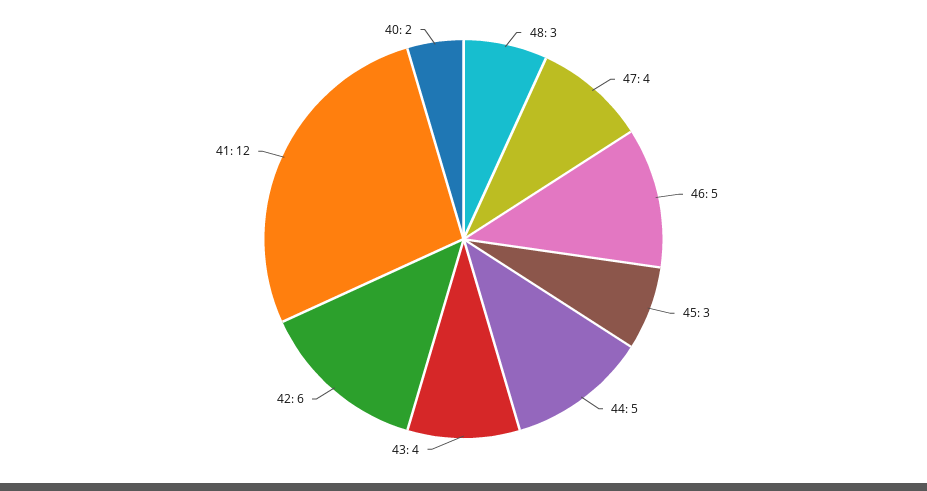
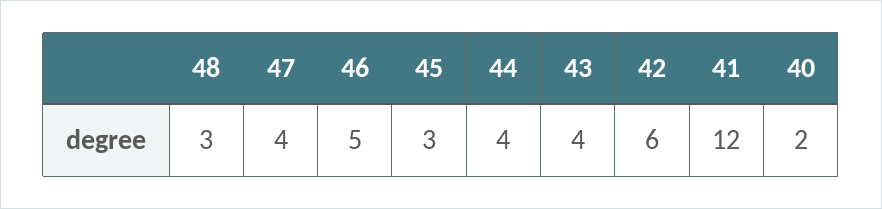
44: 5 -> 4

